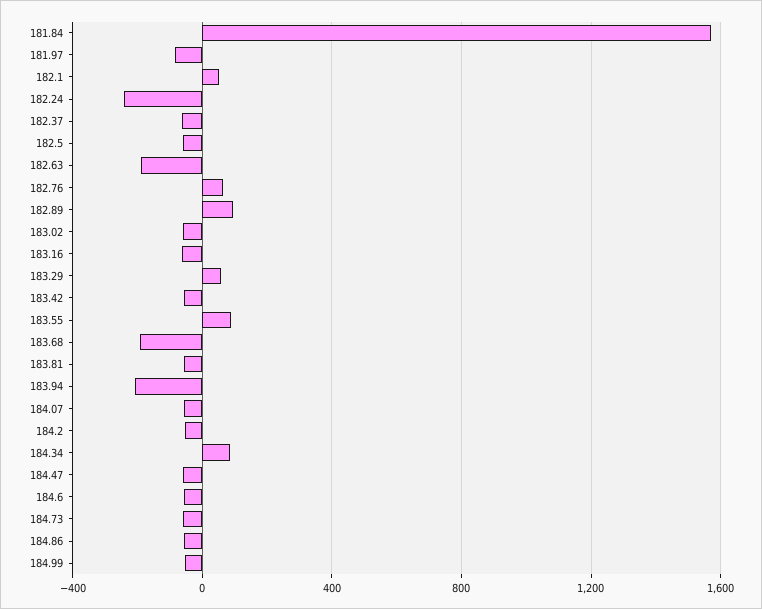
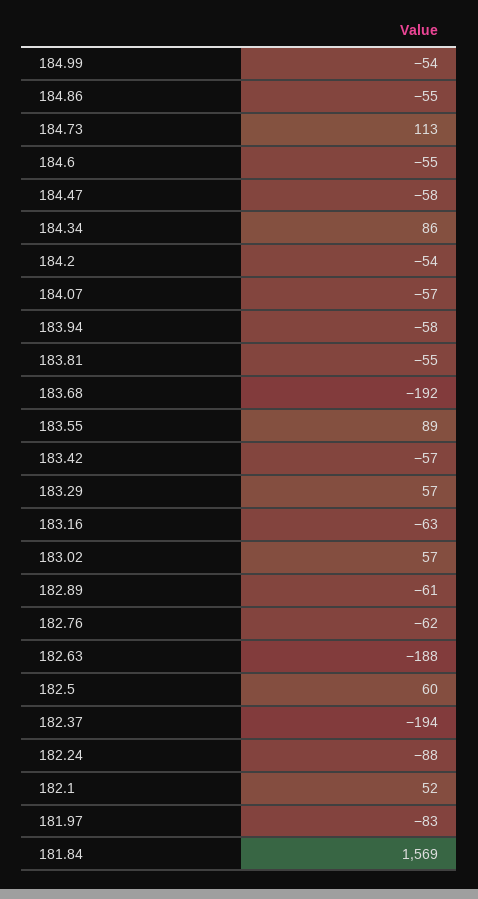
182.24: -250 -> -88
182.37: -50 -> -194
182.5: -50 -> 60
182.76: 50 -> -62
182.89: 100 -> -61
183.02: -50 -> 57
183.94: -200 -> -58
184.73: -50 -> 113

